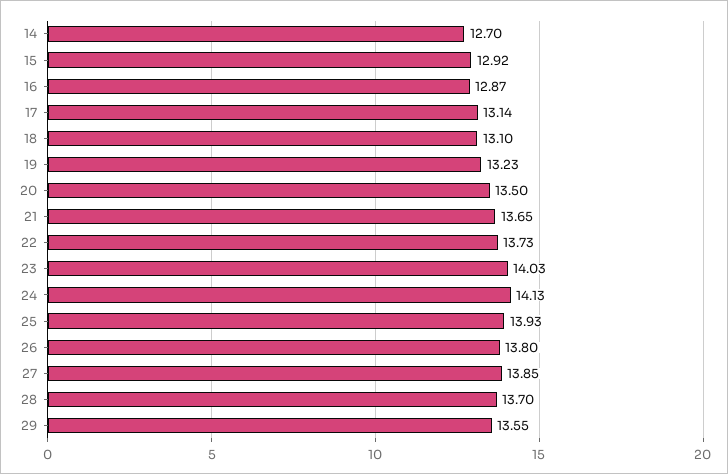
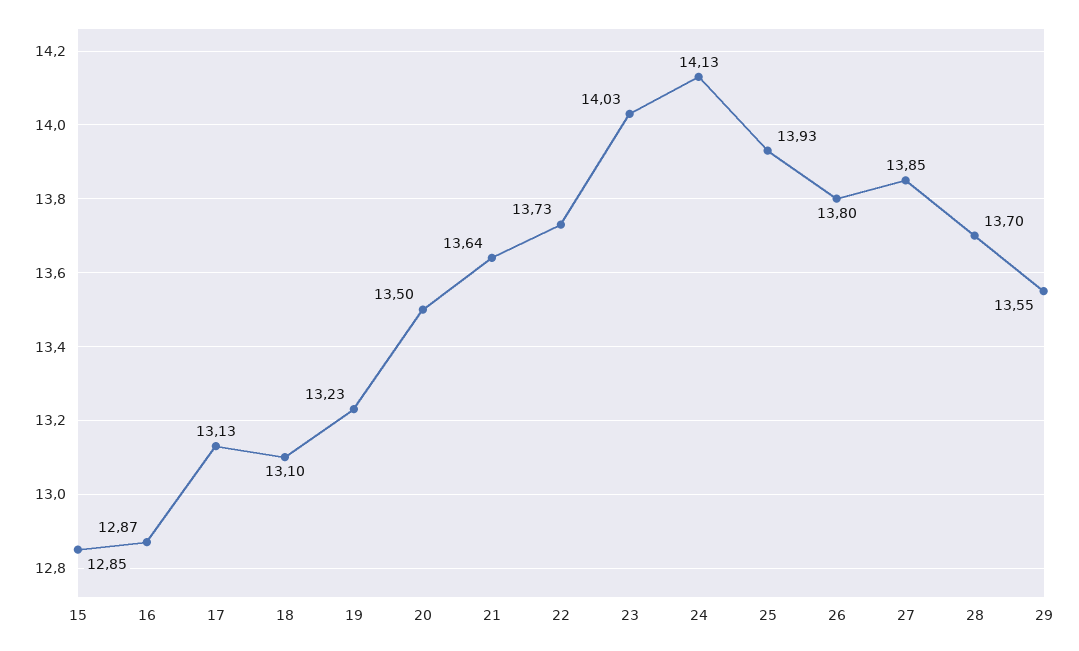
14: 12.7 -> none
15: 12.92 -> 12.85
17: 13.14 -> 13.13
21: 13.65 -> 13.64

